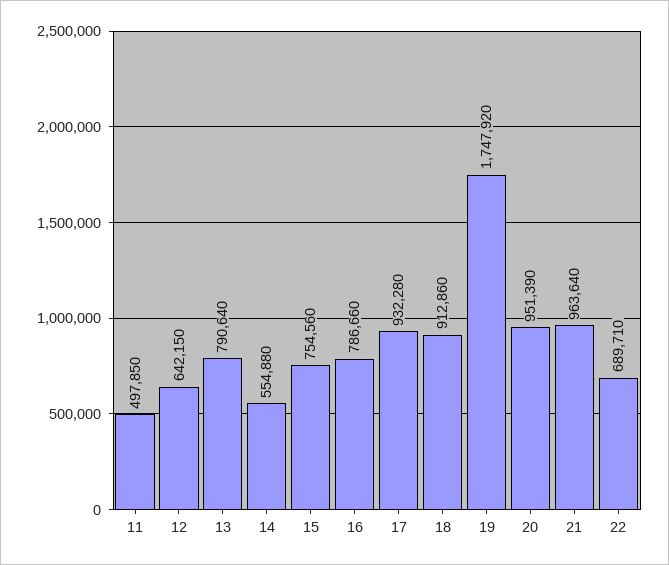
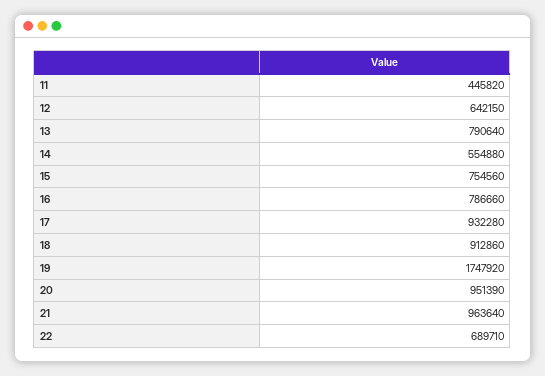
11: 497850 -> 445820

